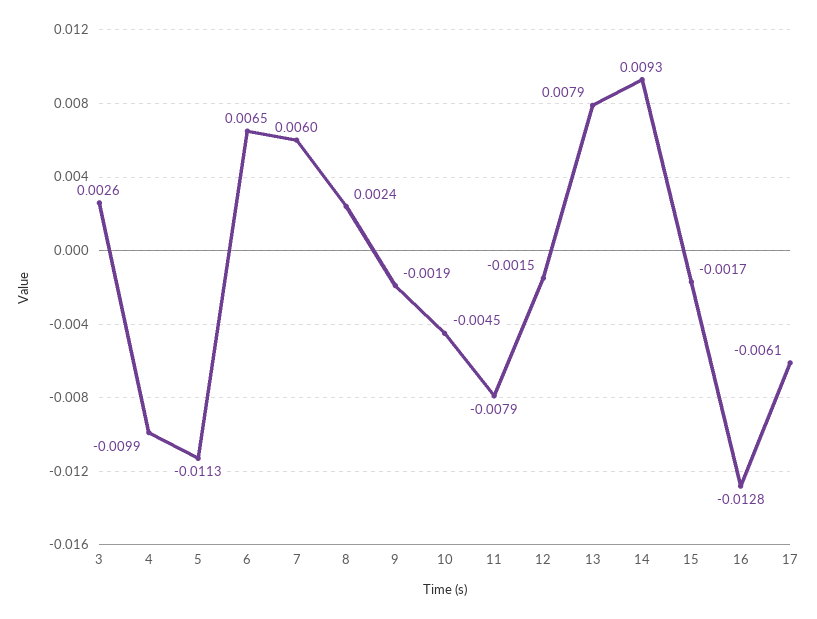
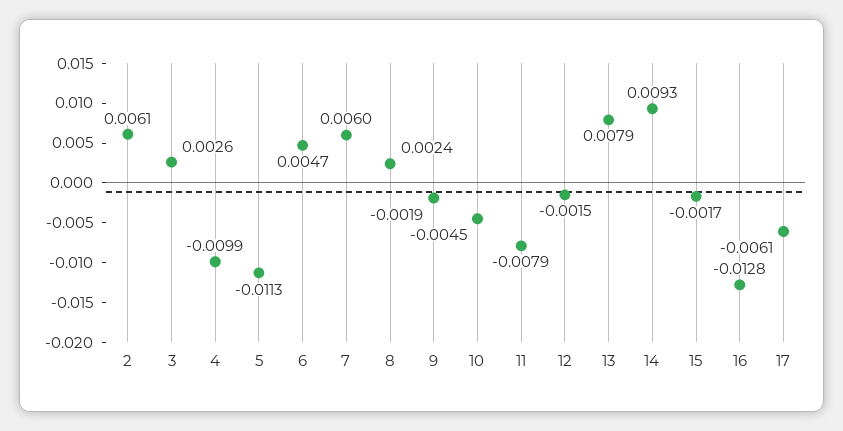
6: 0.0065 -> 0.0047
2: none -> 0.0061

